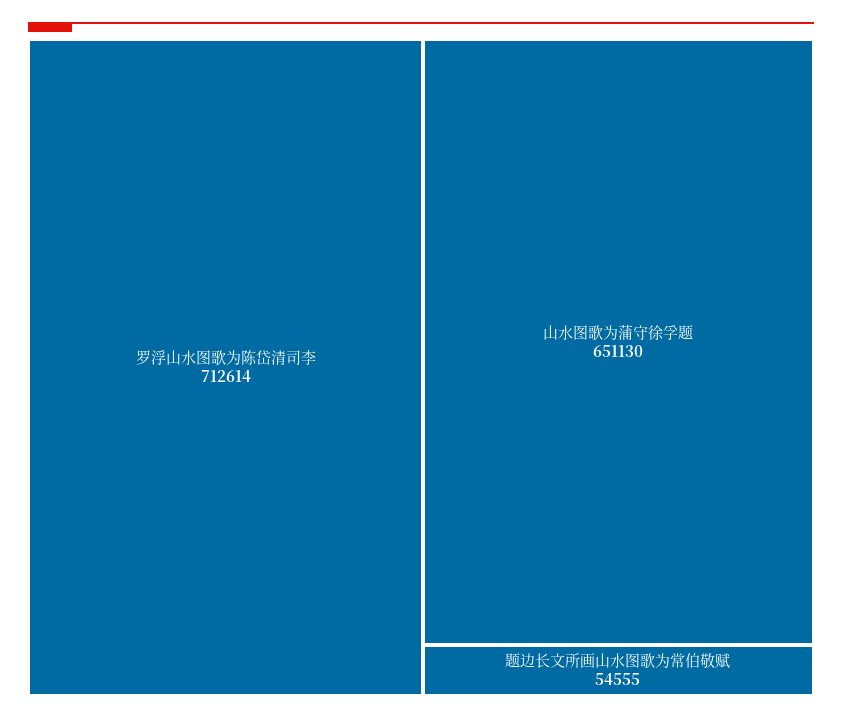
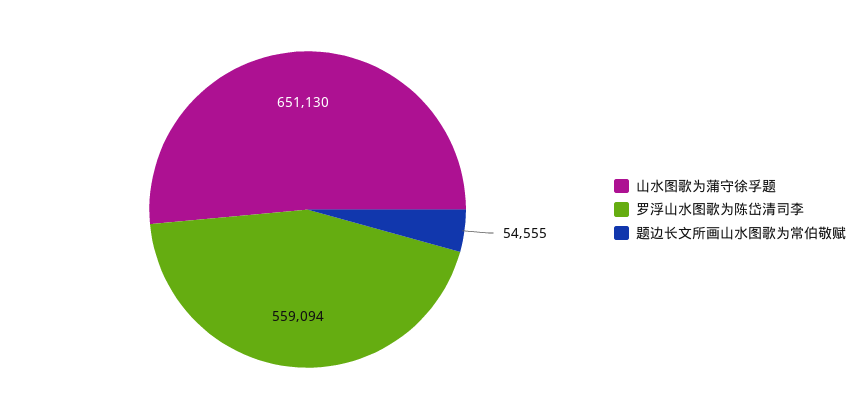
罗浮山水图歌为陈岱清司李: 712614 -> 559094

